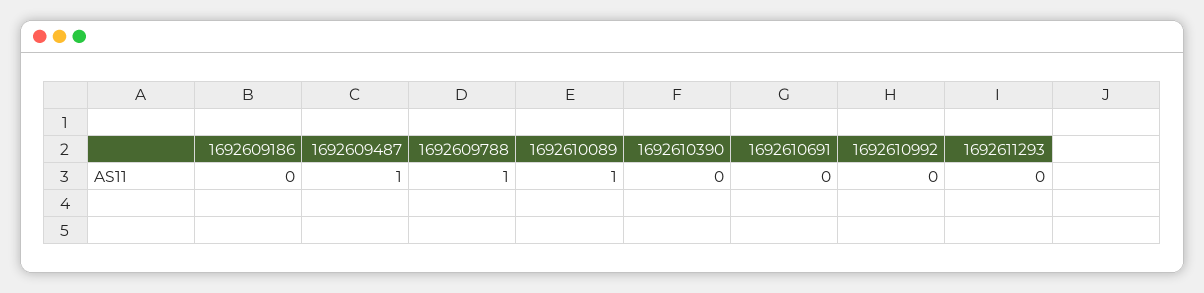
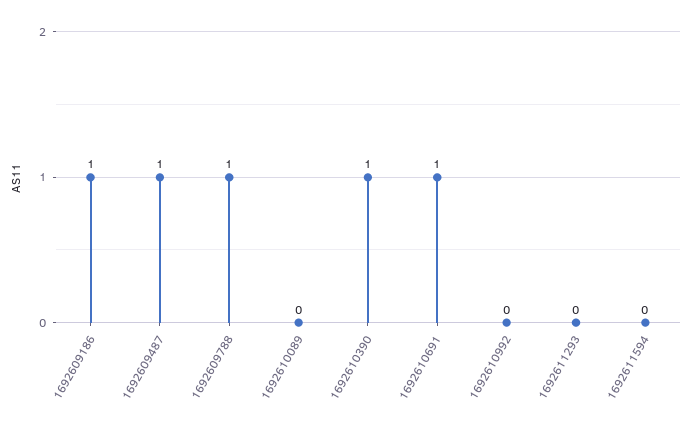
1692609186: 0 -> 1
1692610089: 1 -> 0
1692610390: 0 -> 1
1692610691: 0 -> 1
1692611594: none -> 0

